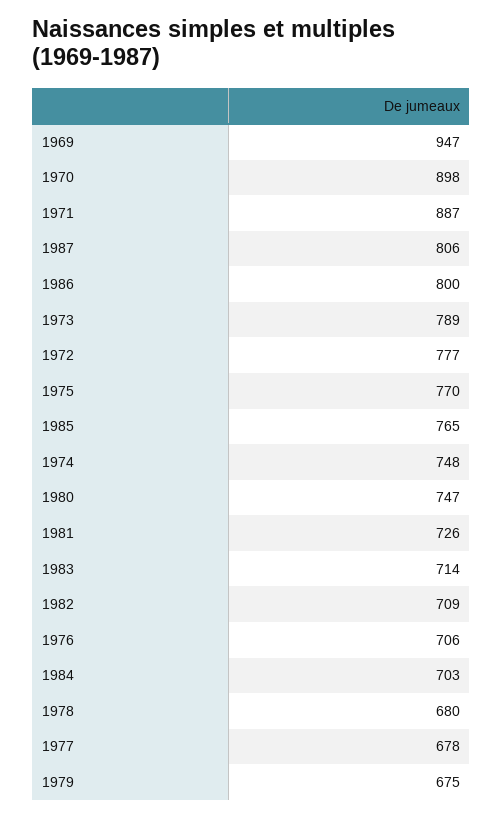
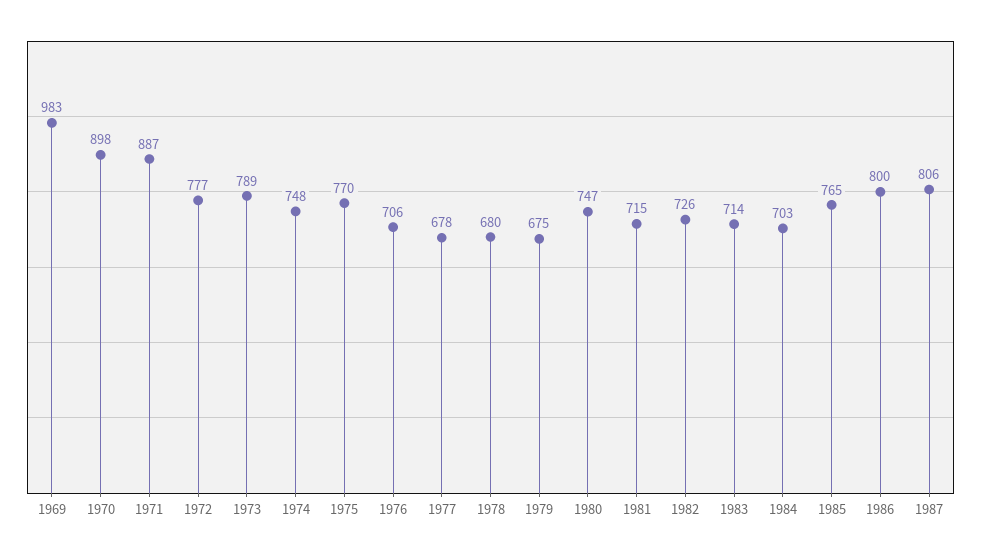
1969: 947 -> 983
1981: 726 -> 715
1982: 709 -> 726

